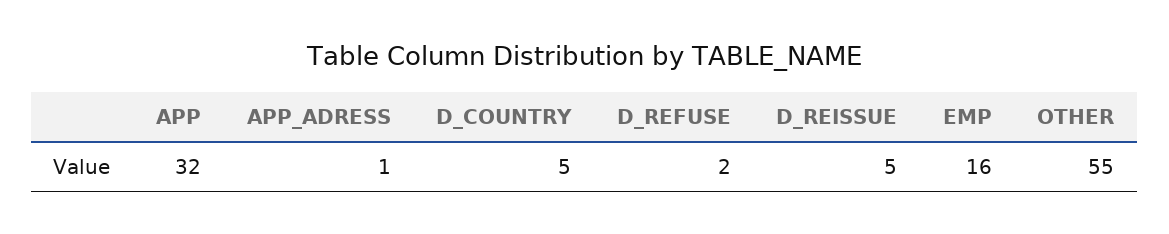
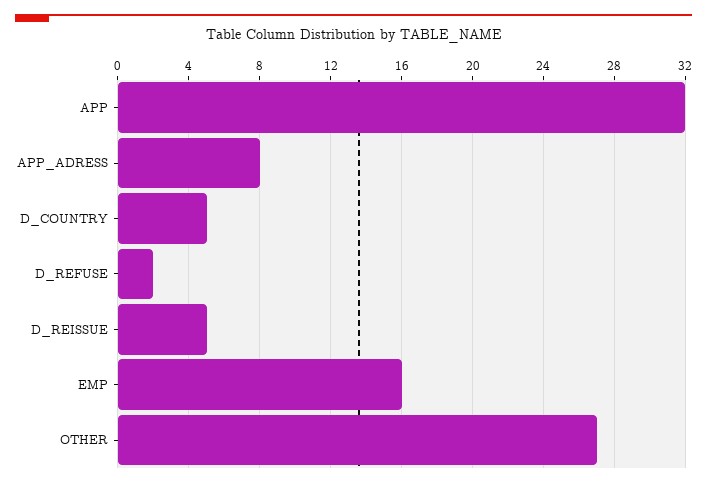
APP_ADRESS: 1 -> 8
OTHER: 55 -> 27

